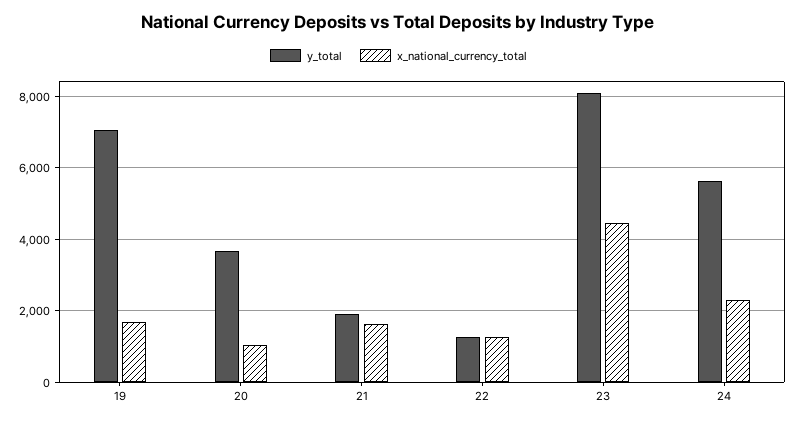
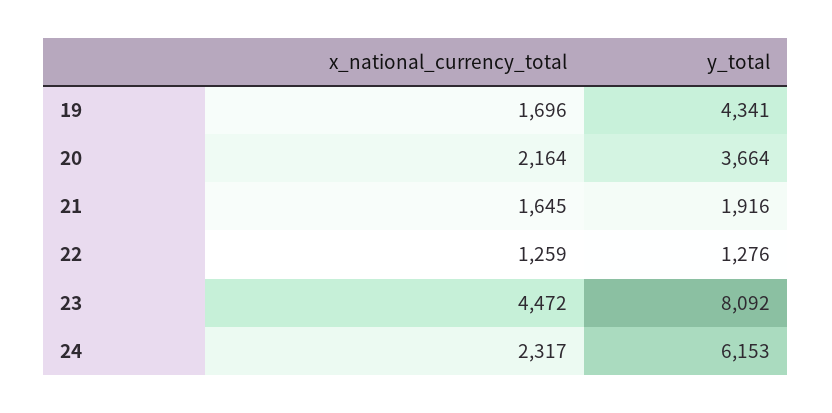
y_total, 19: 7000 -> 4341
x_national_currency_total, 20: 1000 -> 2164
y_total, 24: 5600 -> 6153

